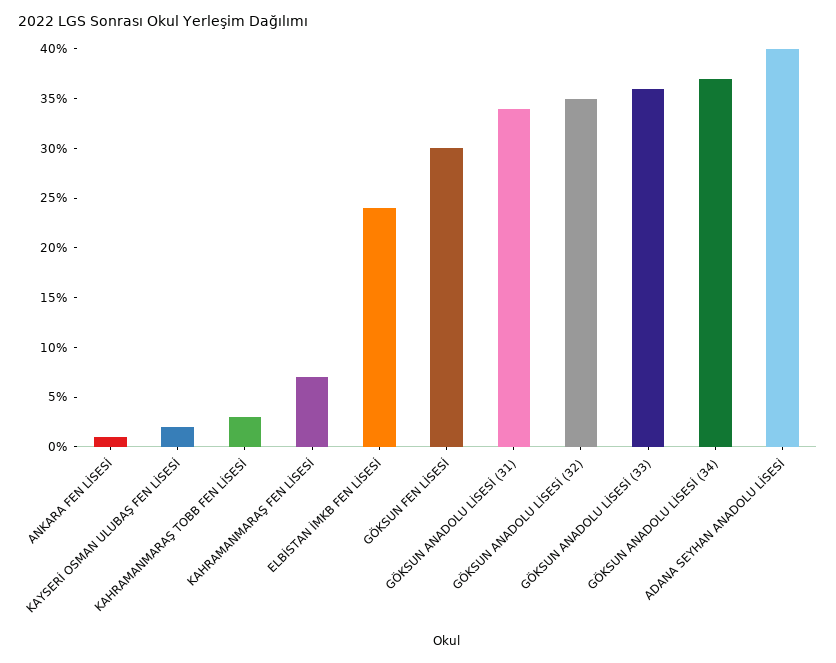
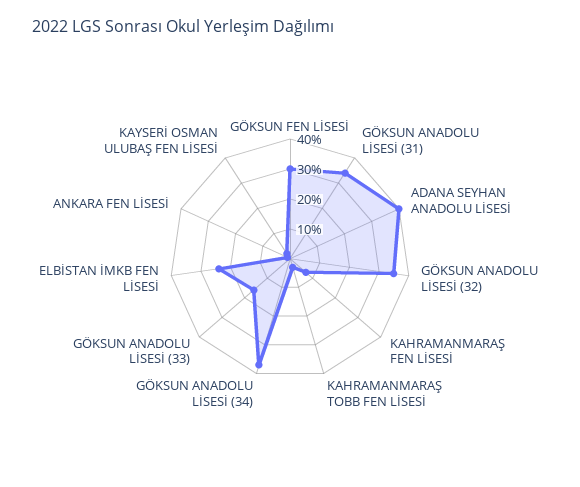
GÖKSUN ANADOLU LİSESİ (33): 36 -> 15

